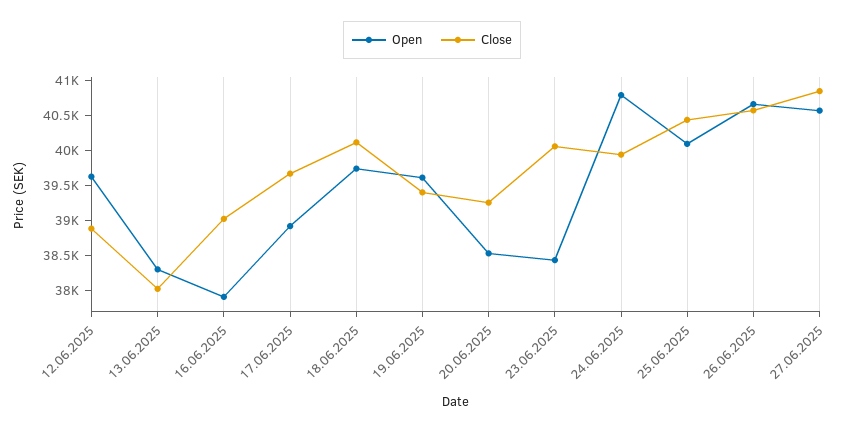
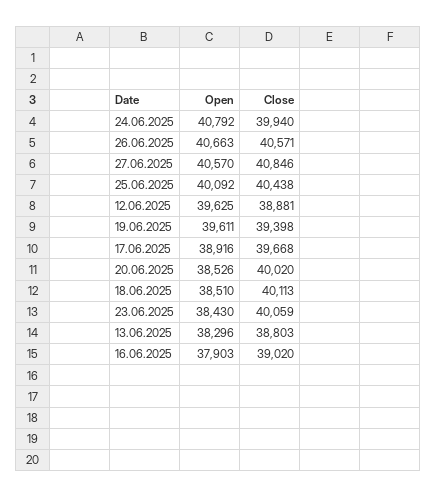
Close, 13.06.2025: 38000 -> 38803
Open, 18.06.2025: 39750 -> 38510
Close, 20.06.2025: 39250 -> 40020

